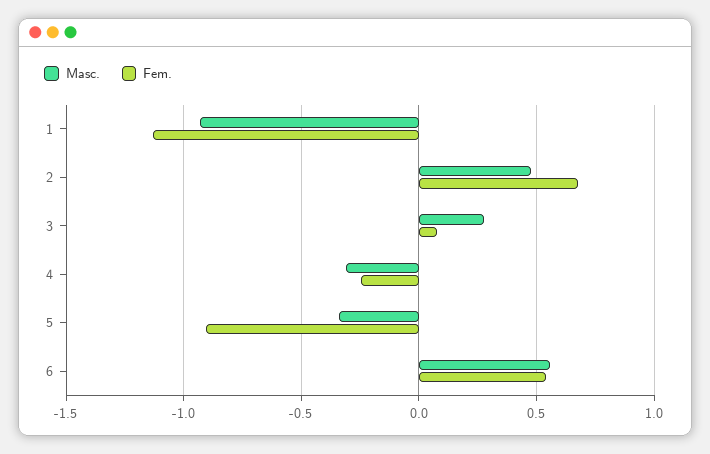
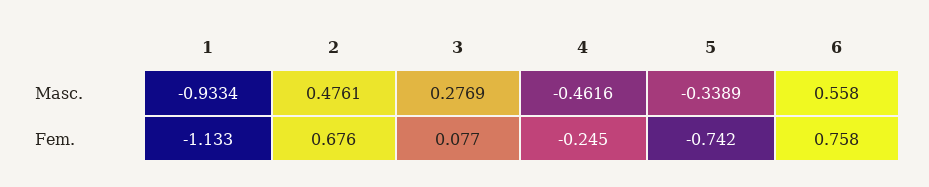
Masc., 4: -0.3 -> -0.4616
Fem., 5: -0.9 -> -0.742
Fem., 6: 0.55 -> 0.758

